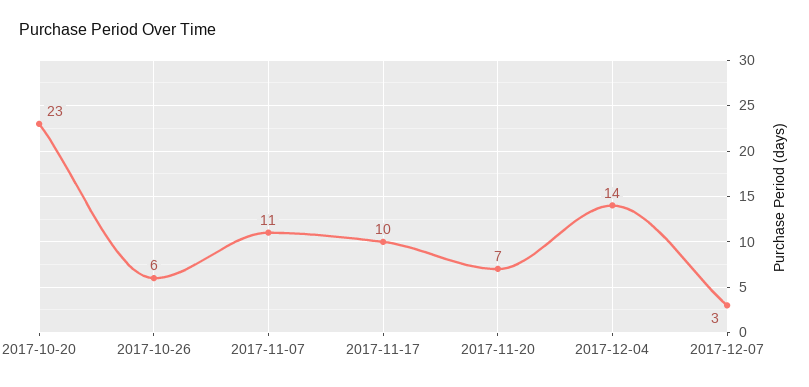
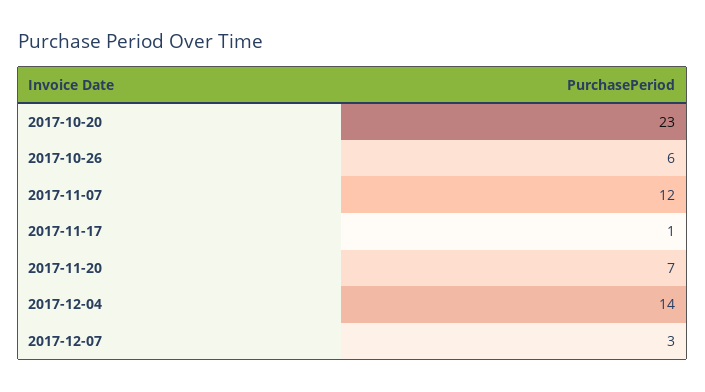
2017-11-07: 11 -> 12
2017-11-17: 10 -> 1

